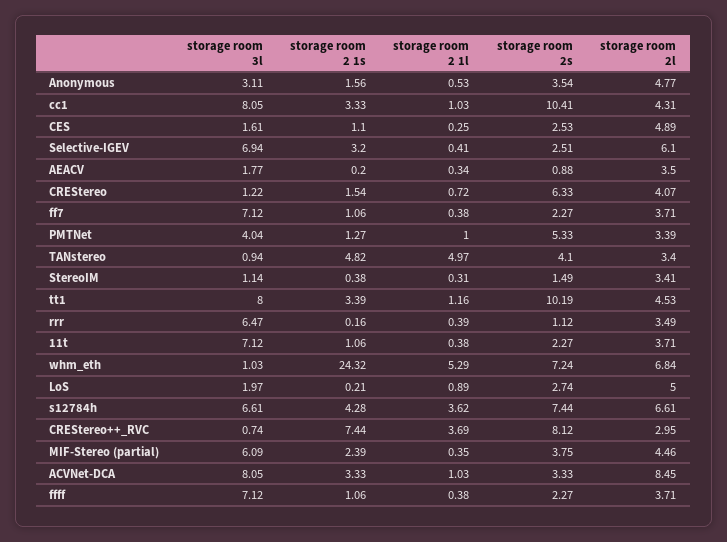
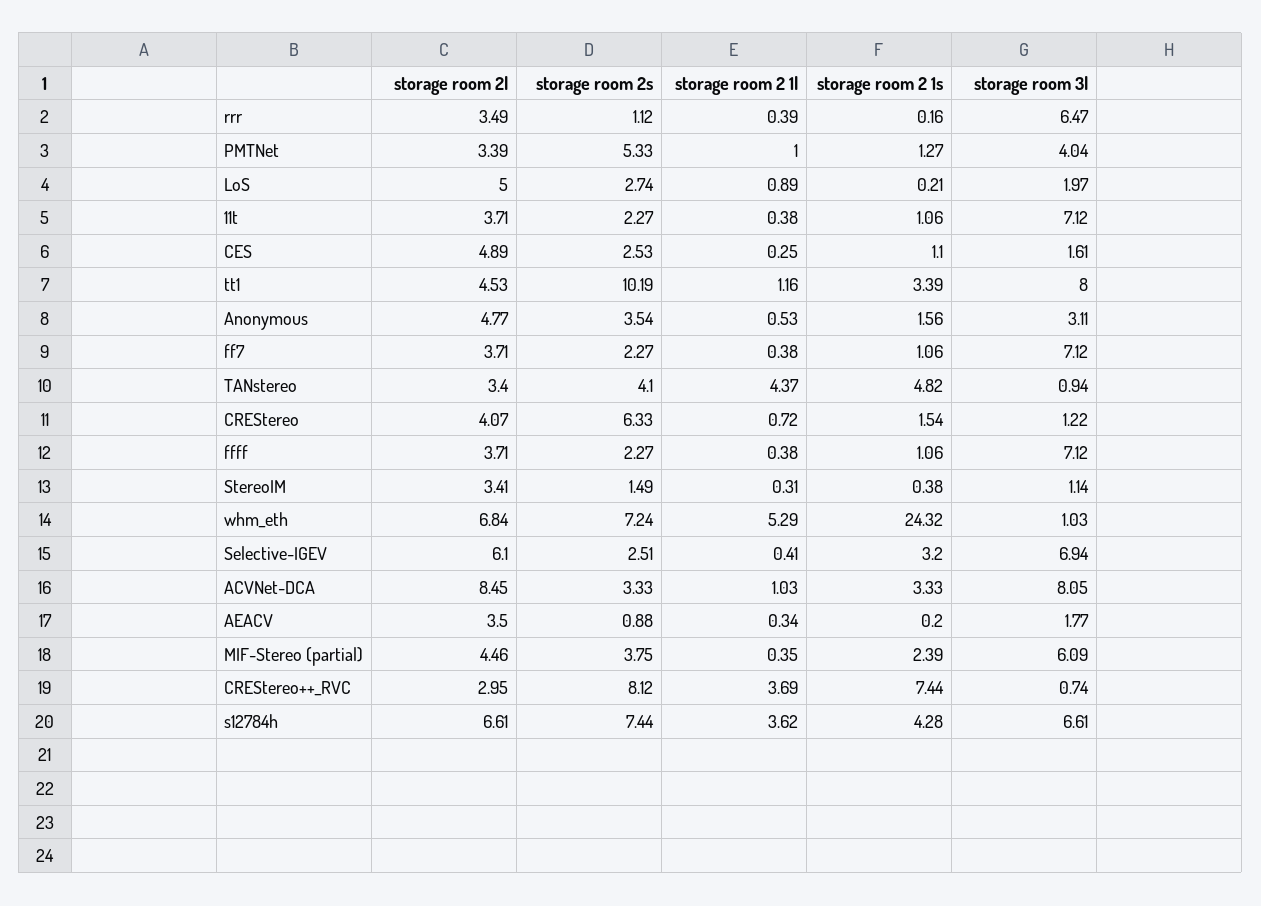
storage room 3l, cc1: 8.05 -> none
storage room 2 1s, cc1: 3.33 -> none
storage room 2 1l, cc1: 1.03 -> none
storage room 2s, cc1: 10.41 -> none
storage room 2l, cc1: 4.31 -> none
storage room 2 1l, TANstereo: 4.97 -> 4.37

